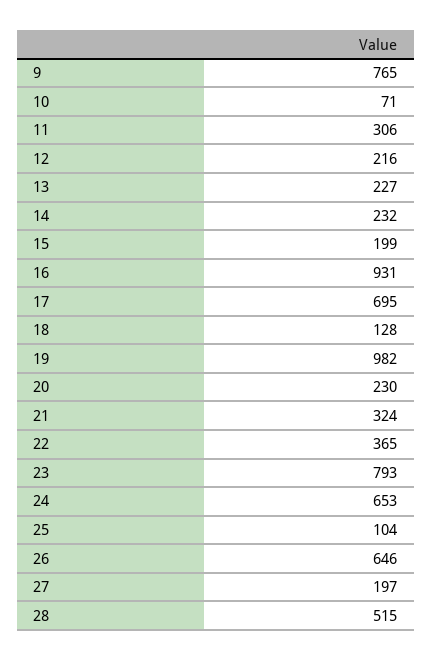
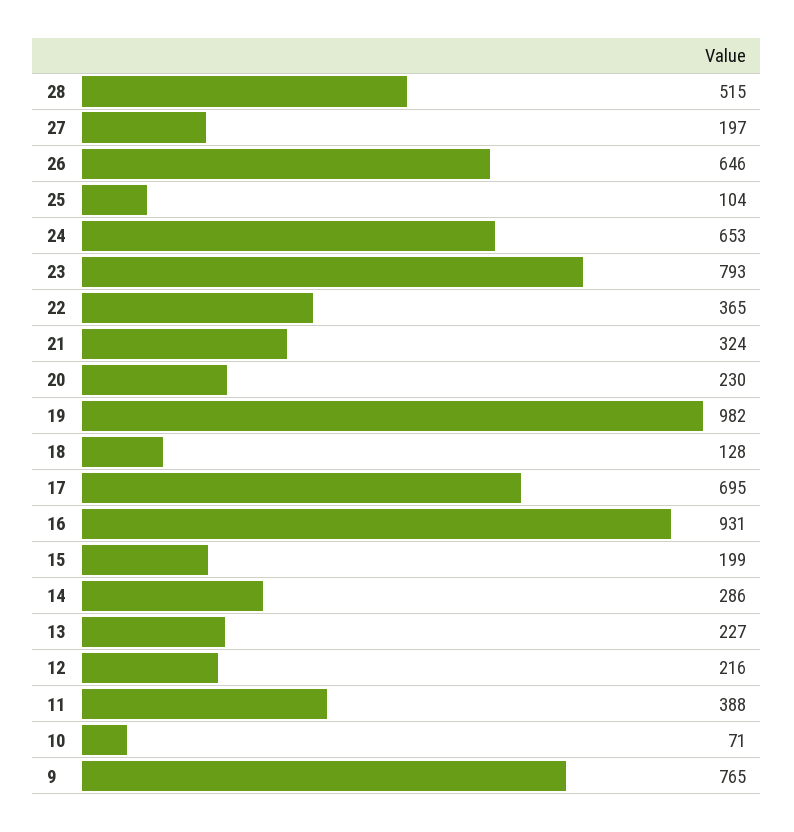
11: 306 -> 388
14: 232 -> 286

